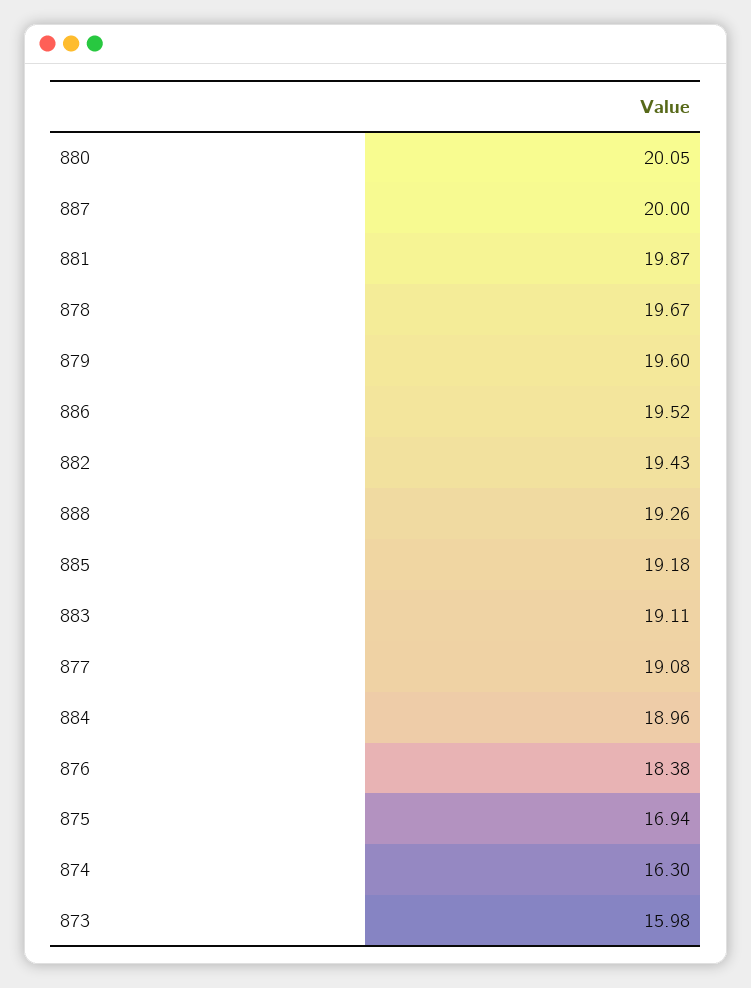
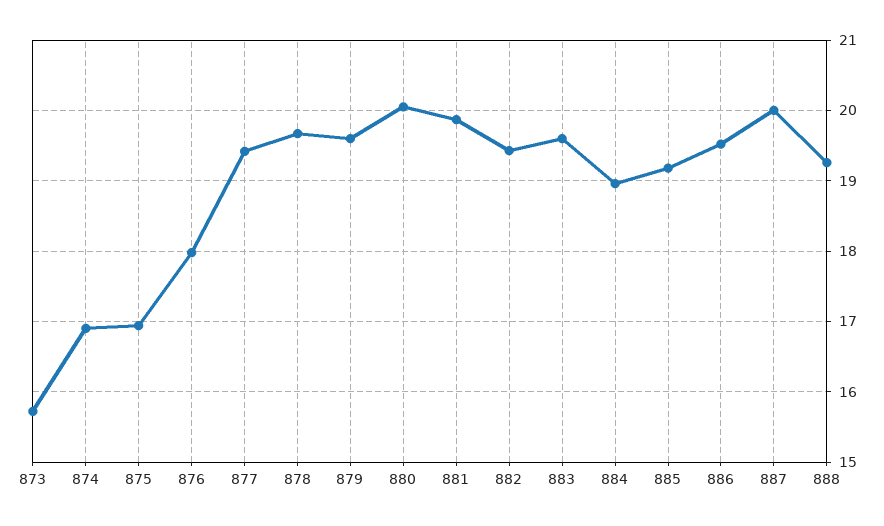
883: 19.11 -> 19.6
877: 19.08 -> 19.4
876: 18.38 -> 18
874: 16.3 -> 16.9
873: 15.98 -> 15.7

